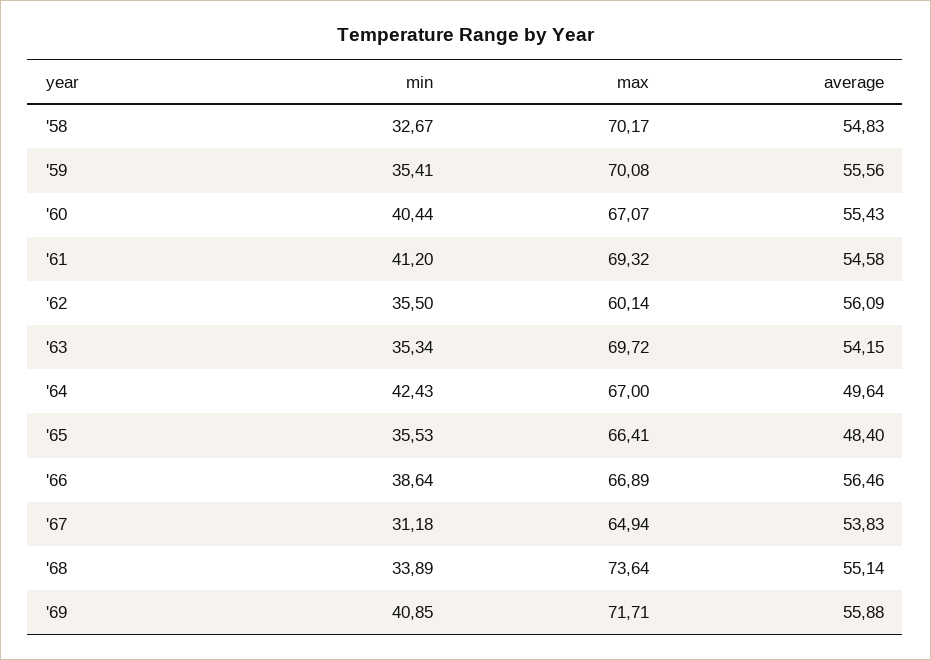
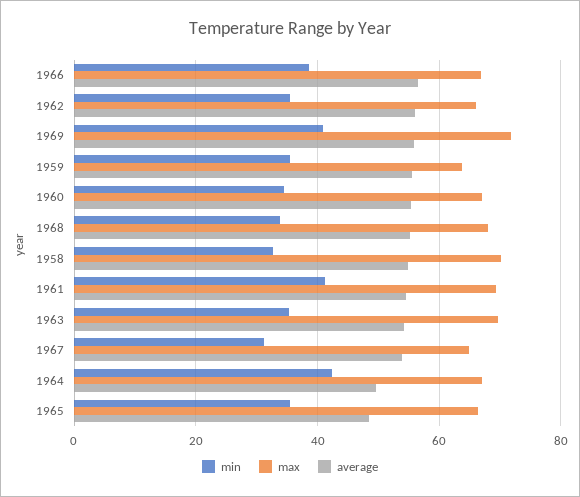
max, '59: 70.08 -> 64
min, '60: 40.44 -> 34
max, '62: 60.14 -> 66
max, '68: 73.64 -> 68

